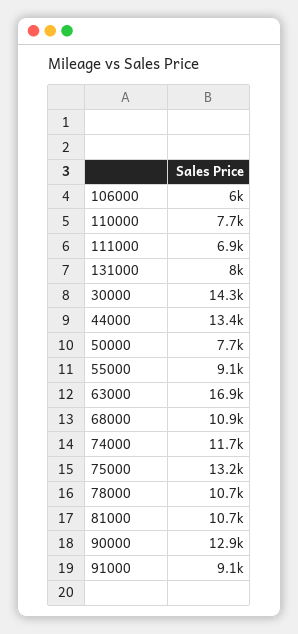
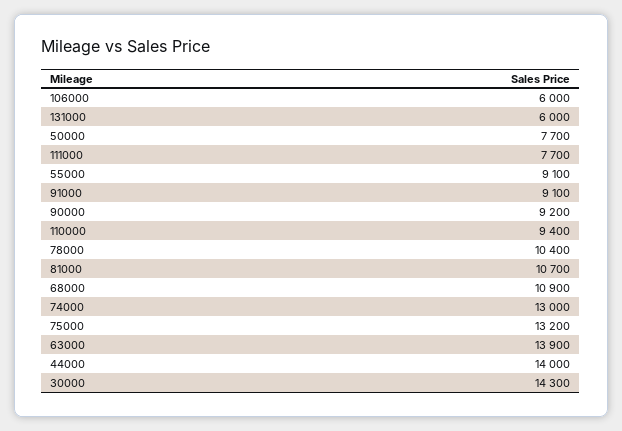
110000: 7700 -> 9400
111000: 6900 -> 7700
131000: 8000 -> 6000
44000: 13400 -> 14000
63000: 16900 -> 13900
74000: 11700 -> 13000
78000: 10700 -> 10400
90000: 12900 -> 9200

